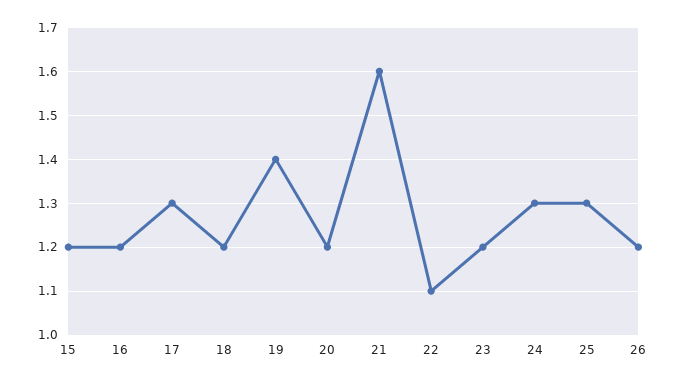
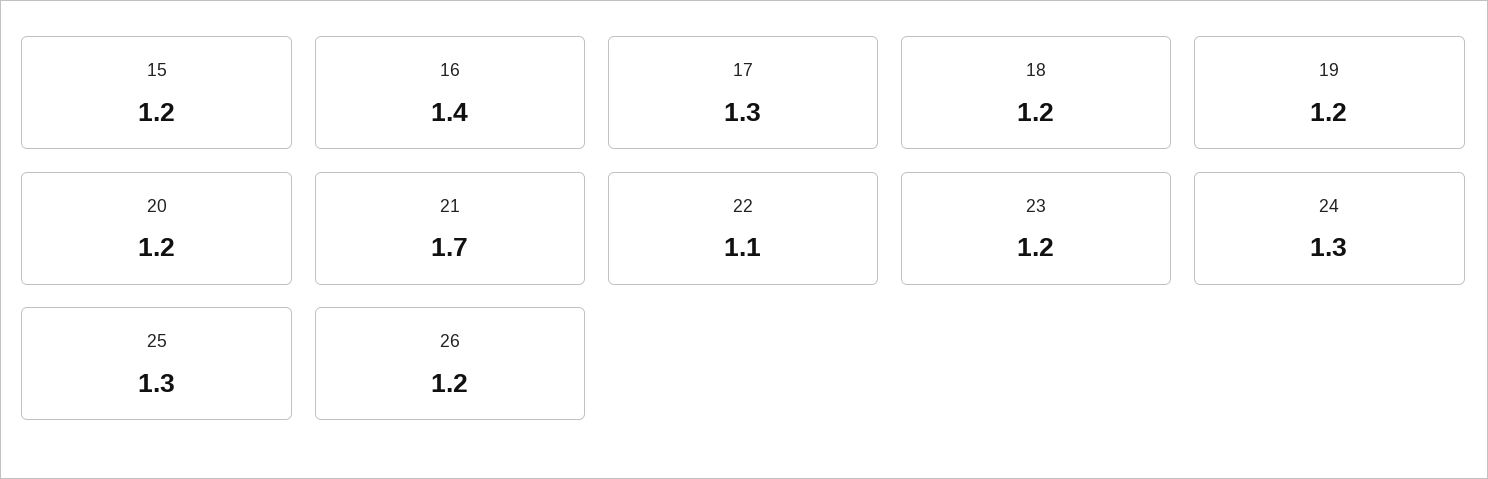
16: 1.2 -> 1.4
19: 1.4 -> 1.2
21: 1.6 -> 1.7

